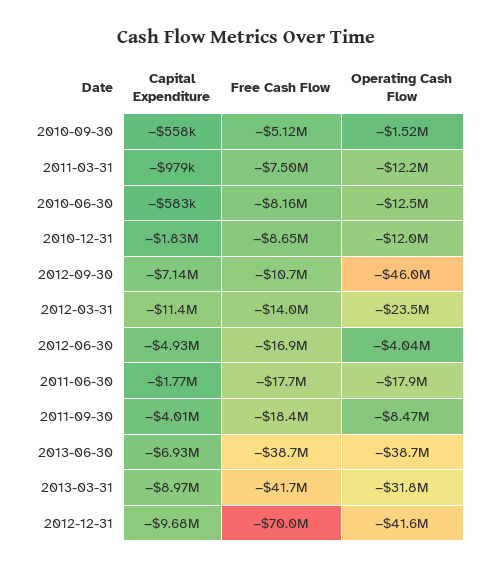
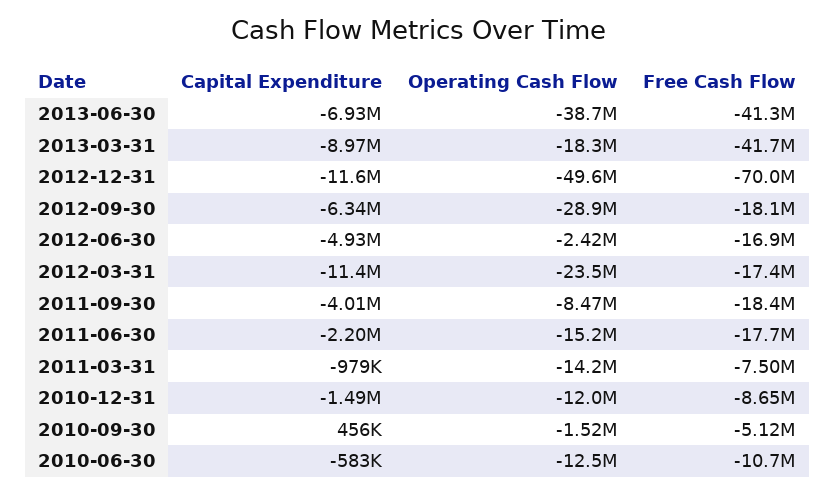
Capital Expenditure, 2010-09-30: -558000 -> 456000
Operating Cash Flow, 2011-03-31: -12200000 -> -14200000
Free Cash Flow, 2010-06-30: -8160000 -> -10700000
Capital Expenditure, 2010-12-31: -1830000 -> -1490000
Capital Expenditure, 2012-09-30: -7140000 -> -6340000
Free Cash Flow, 2012-09-30: -10700000 -> -18100000
Operating Cash Flow, 2012-09-30: -46000000 -> -28900000
Free Cash Flow, 2012-03-31: -14000000 -> -17400000
Operating Cash Flow, 2012-06-30: -4040000 -> -2420000
Capital Expenditure, 2011-06-30: -1770000 -> -2200000
Operating Cash Flow, 2011-06-30: -17900000 -> -15200000
Free Cash Flow, 2013-06-30: -38700000 -> -41300000
Operating Cash Flow, 2013-03-31: -31800000 -> -18300000
Capital Expenditure, 2012-12-31: -9680000 -> -11600000
Operating Cash Flow, 2012-12-31: -41600000 -> -49600000

